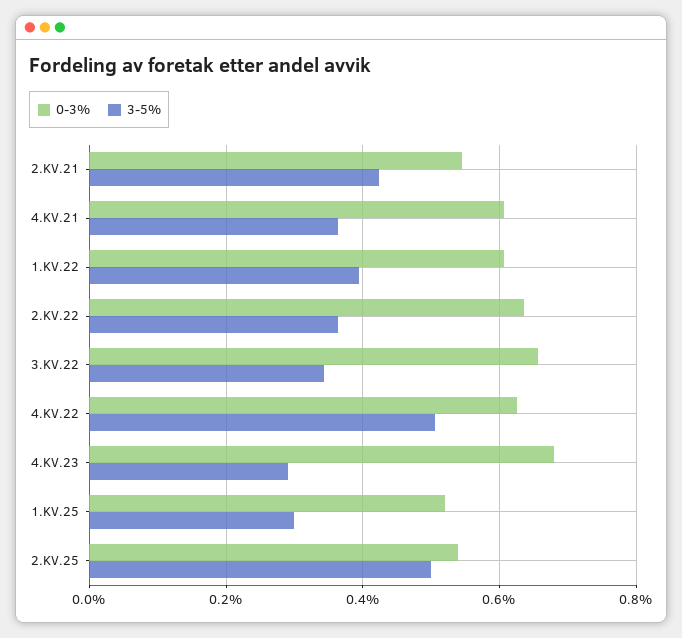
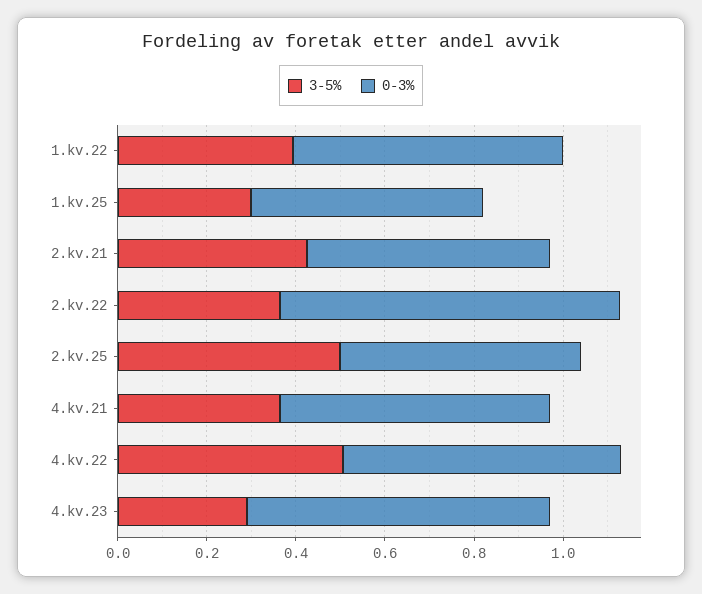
0-3%, 2.KV.22: 0.64 -> 0.75
0-3%, 3.KV.22: 0.66 -> none
3-5%, 3.KV.22: 0.34 -> none

